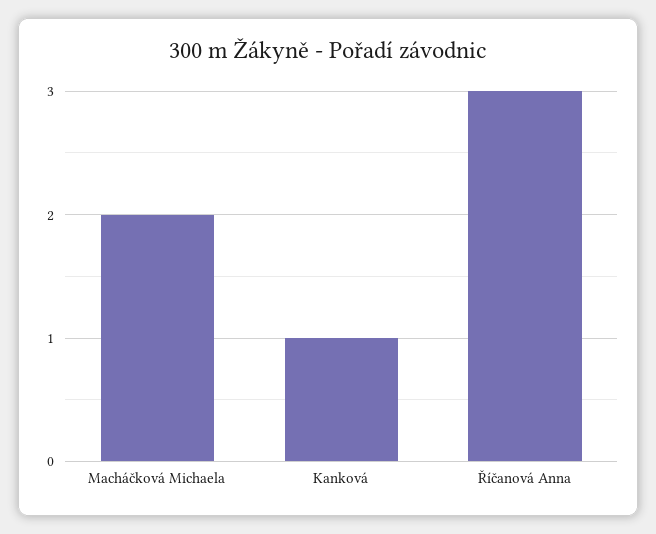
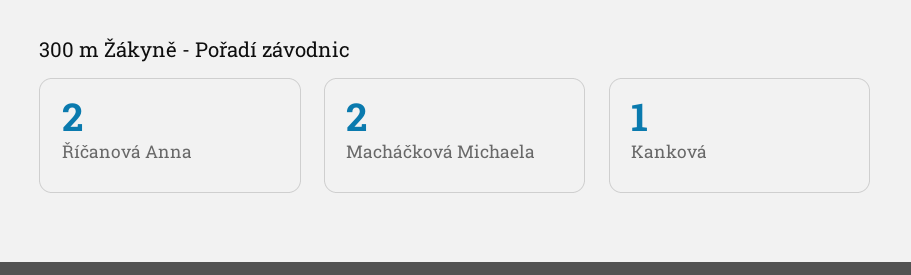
Říčanová Anna: 3 -> 2

